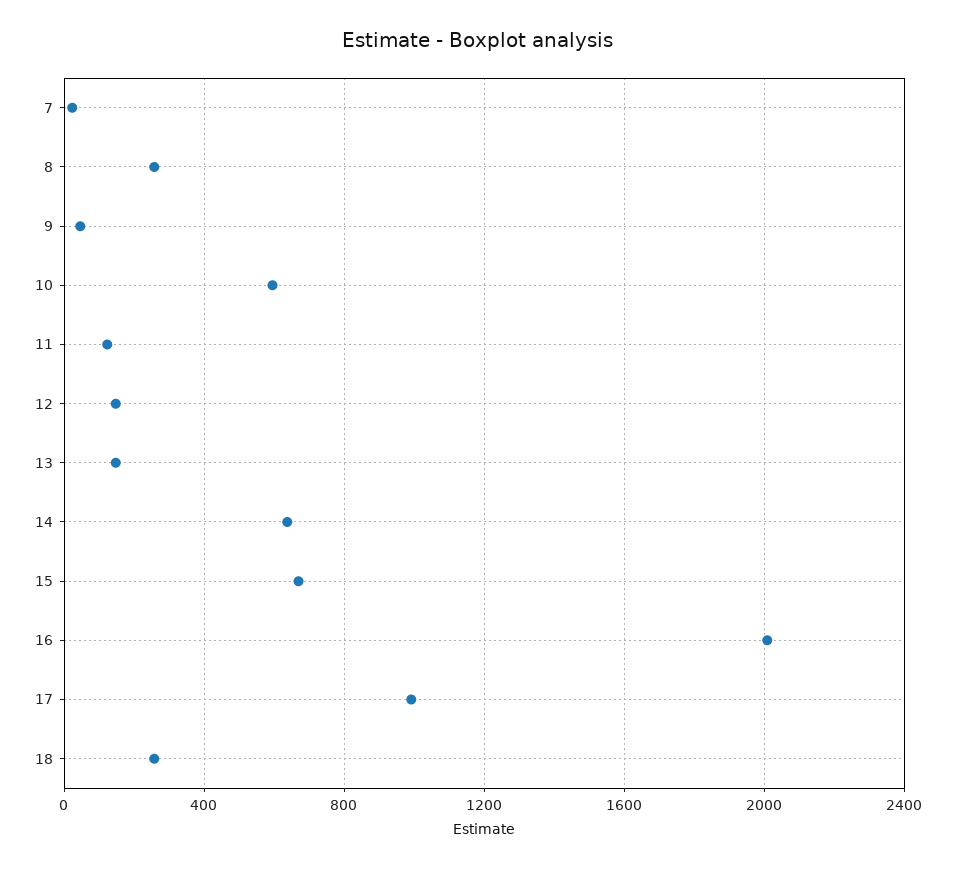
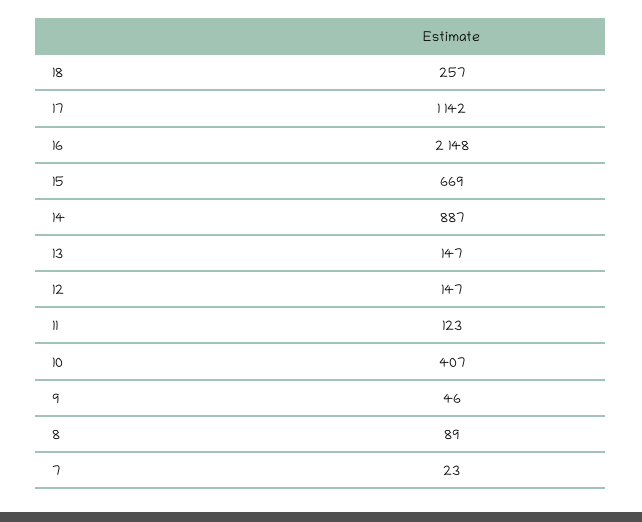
8: 250 -> 89
10: 600 -> 407
14: 650 -> 887
16: 2000 -> 2148
17: 1000 -> 1142

